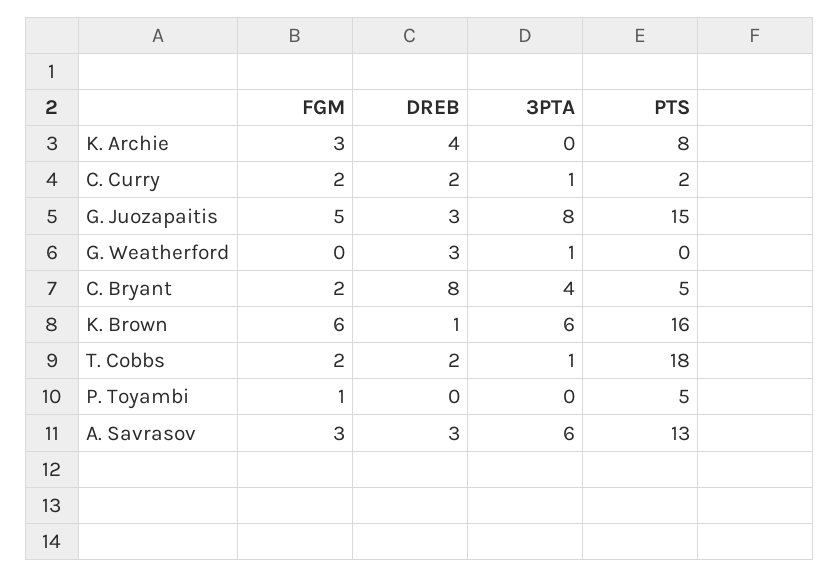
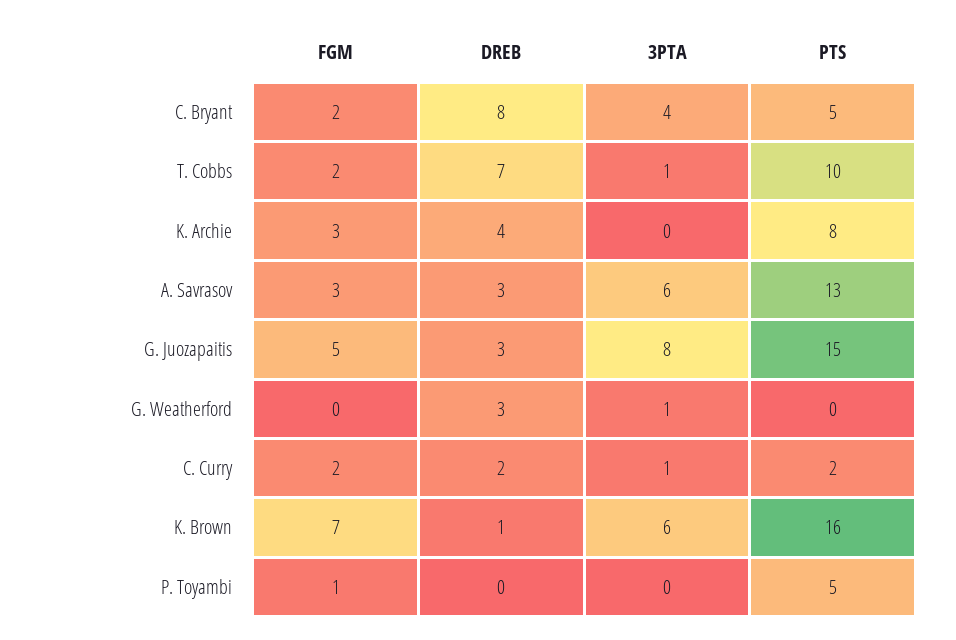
FGM, K. Brown: 6 -> 7
DREB, T. Cobbs: 2 -> 7
PTS, T. Cobbs: 18 -> 10

